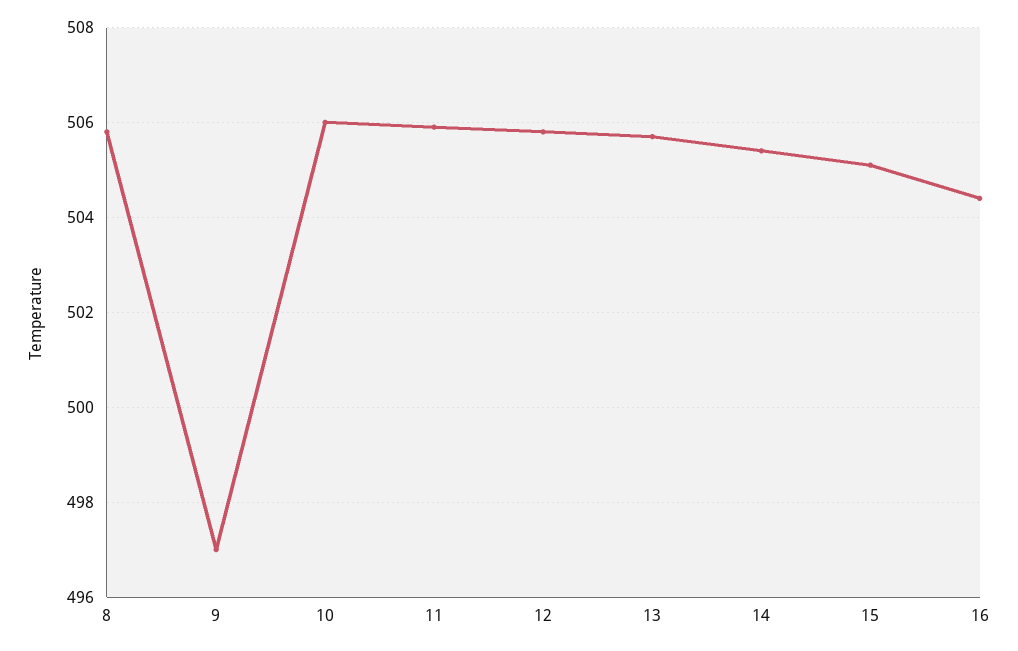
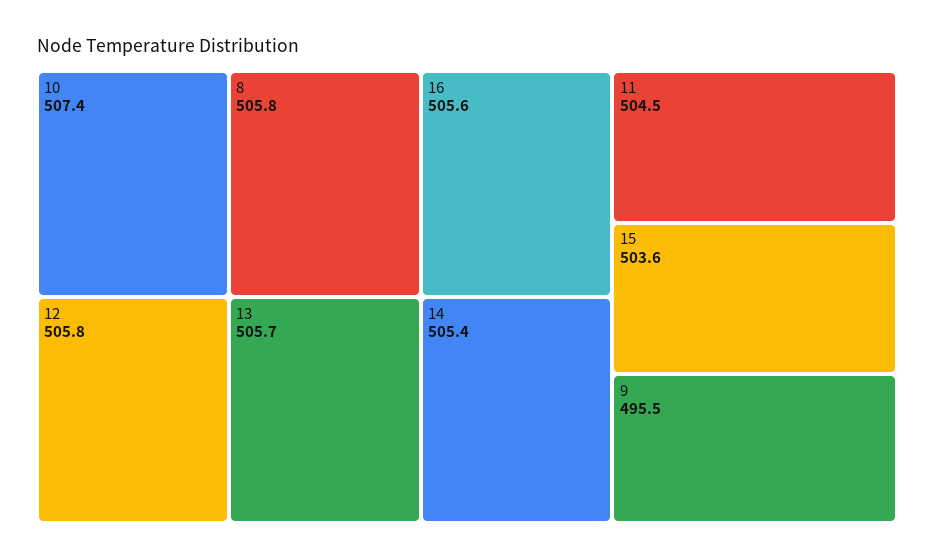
9: 497 -> 495.5
10: 506 -> 507.4
11: 506 -> 504.5
15: 505 -> 503.6
16: 504.5 -> 505.6

